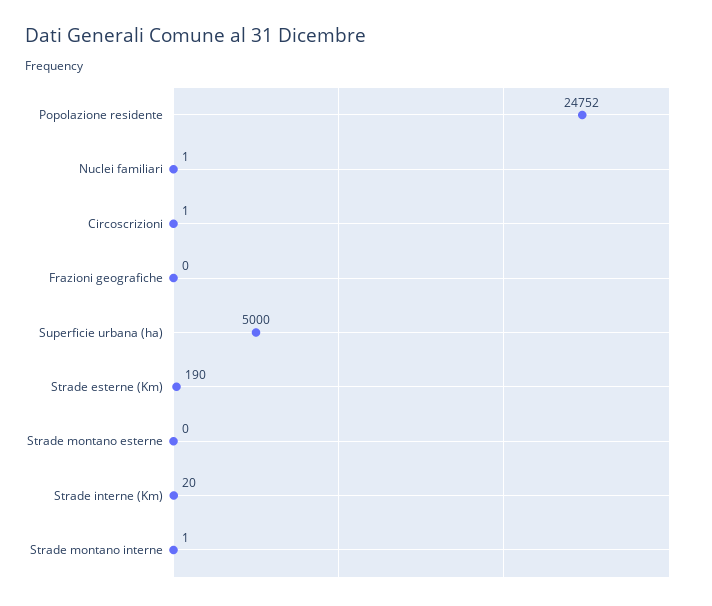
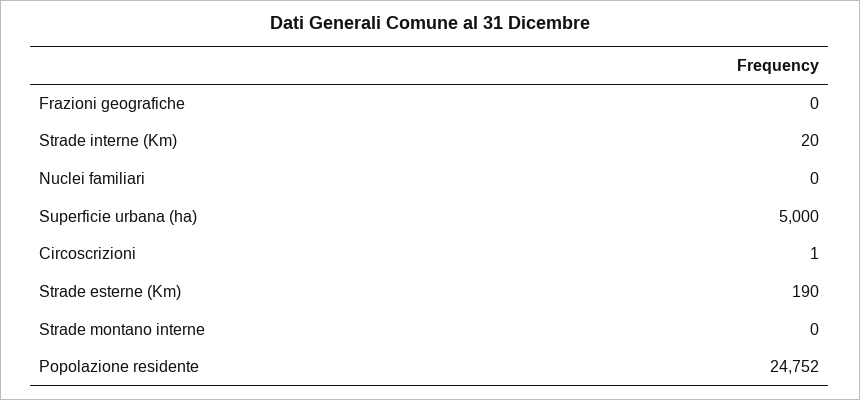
Nuclei familiari: 1 -> 0
Strade montano esterne: 0 -> none
Strade montano interne: 1 -> 0

